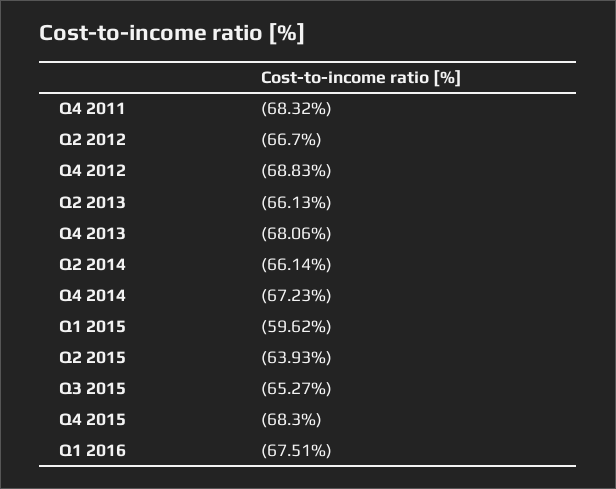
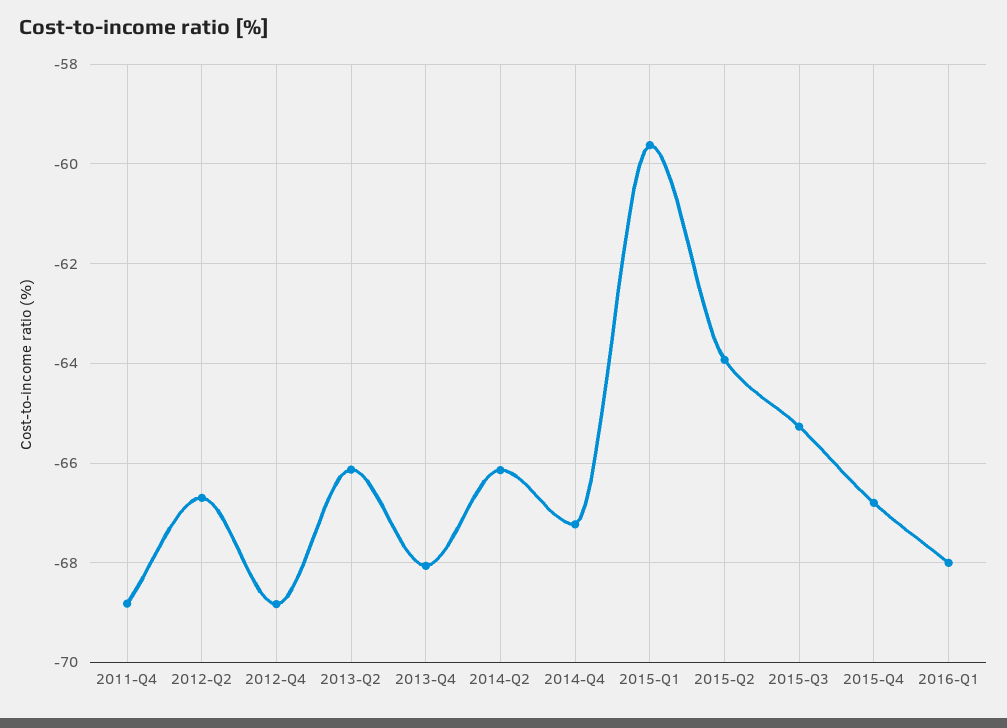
Q4 2011: -68.32 -> -68.8
Q4 2015: -68.3 -> -66.8
Q1 2016: -67.51 -> -68

